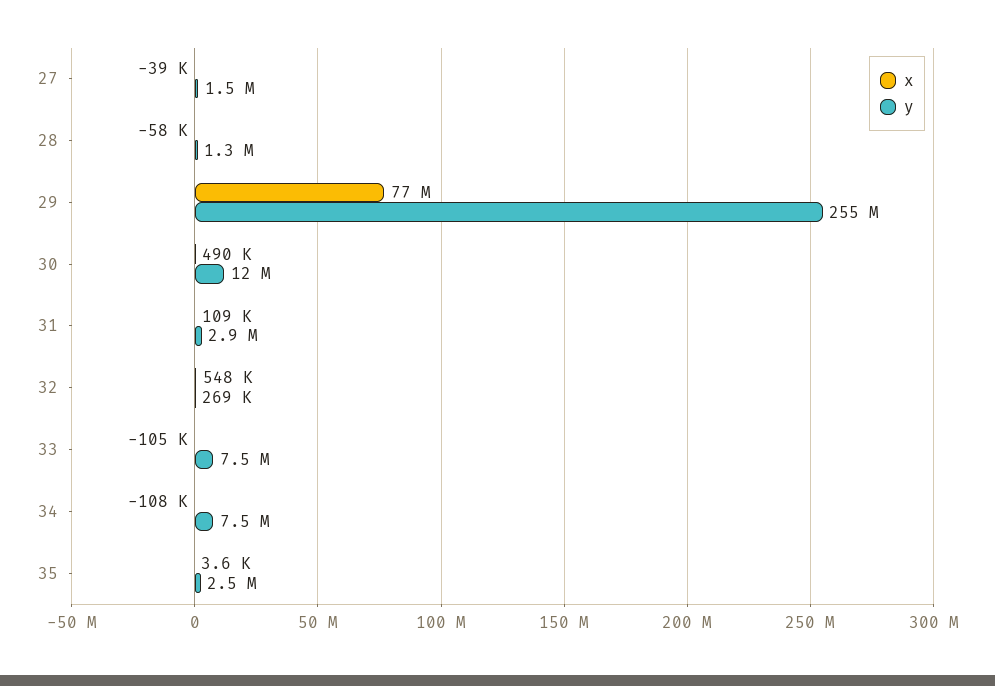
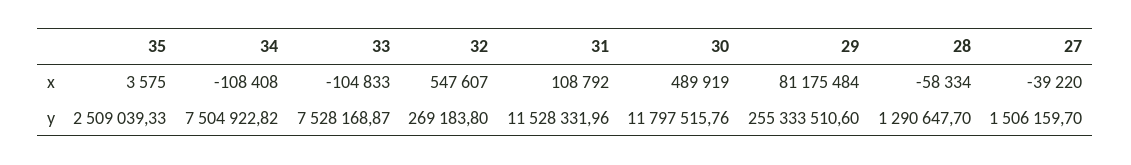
x, 29: 77000000 -> 81175484
y, 31: 2900000 -> 11528331.96

